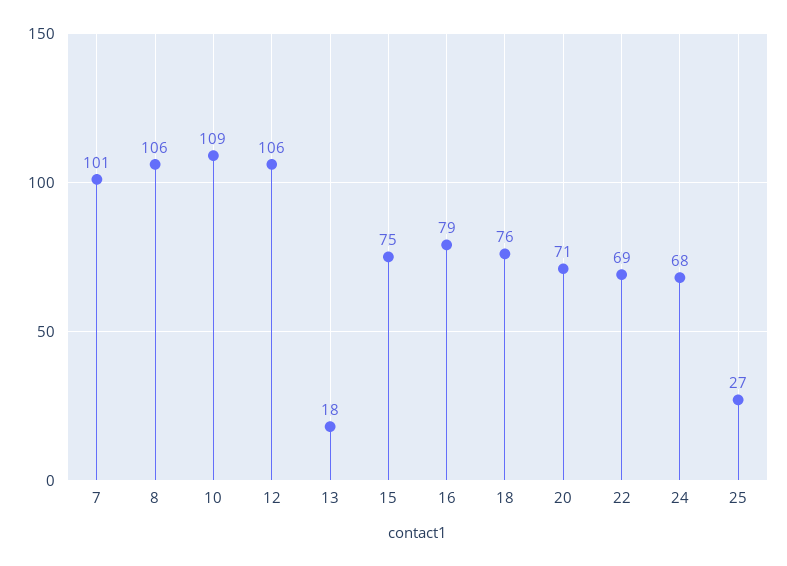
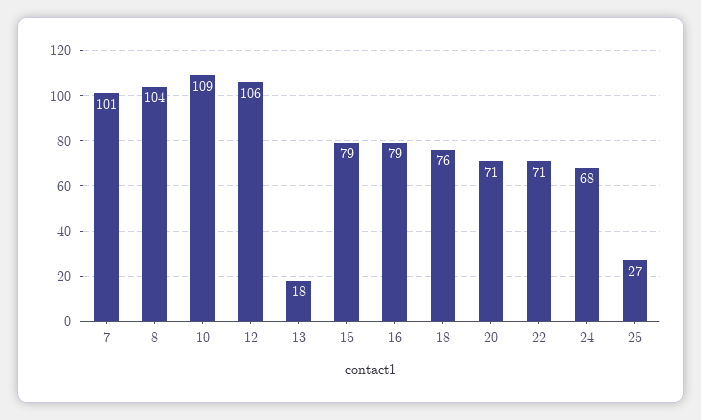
8: 106 -> 104
15: 75 -> 79
22: 69 -> 71

